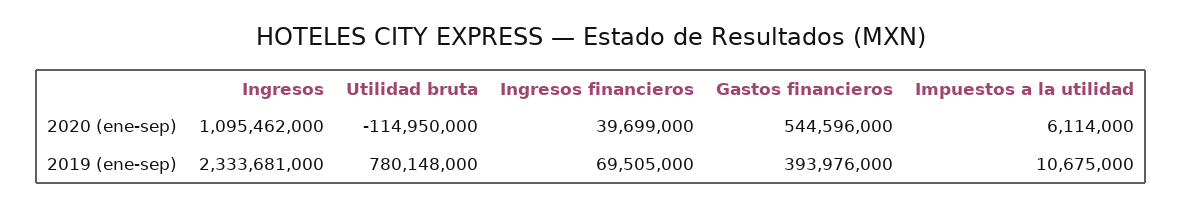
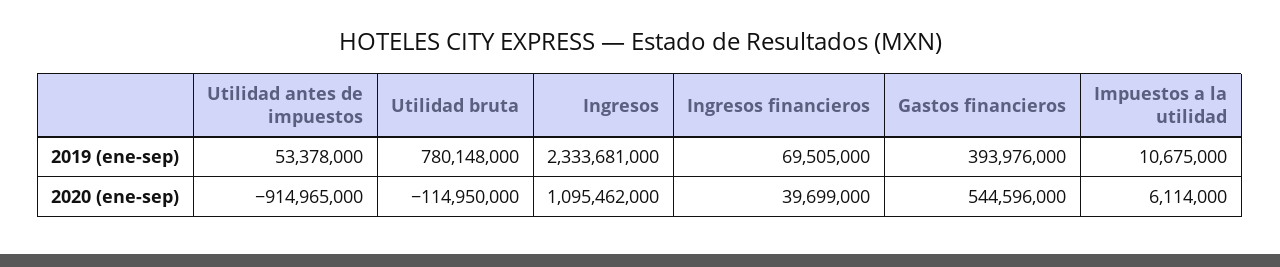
Utilidad antes de impuestos, 2019 (ene-sep): none -> 53378000
Utilidad antes de impuestos, 2020 (ene-sep): none -> -914965000

